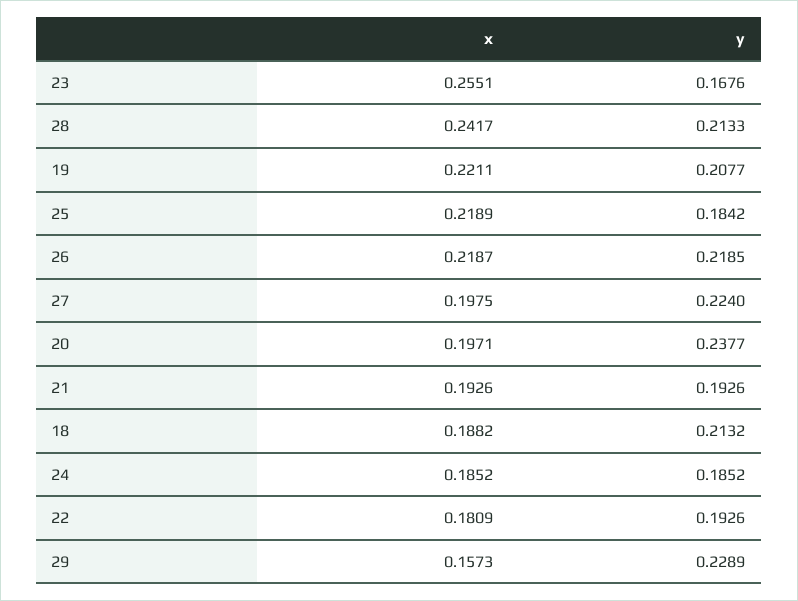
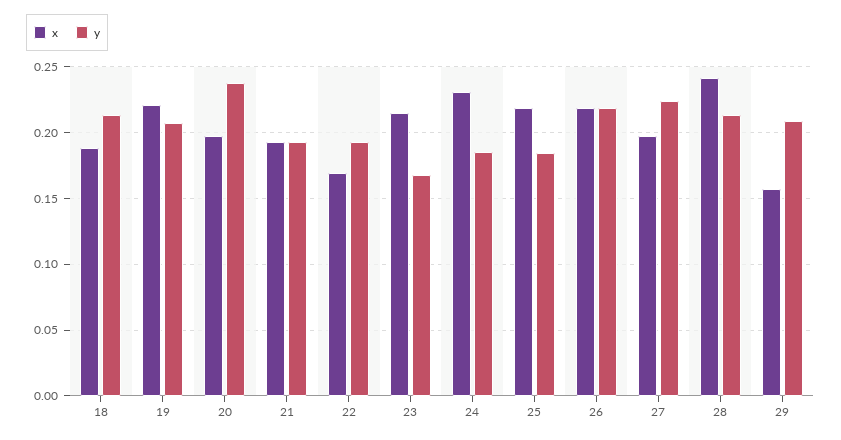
x, 23: 0.2551 -> 0.215
x, 24: 0.1852 -> 0.23
x, 22: 0.1809 -> 0.17
y, 29: 0.2289 -> 0.21

